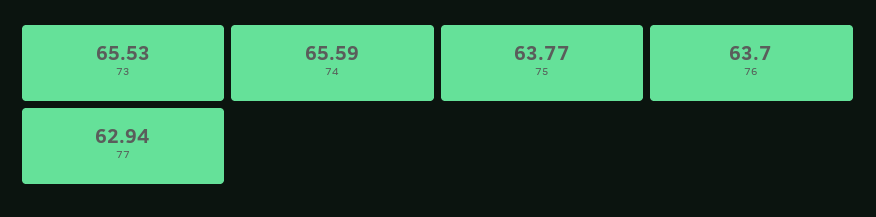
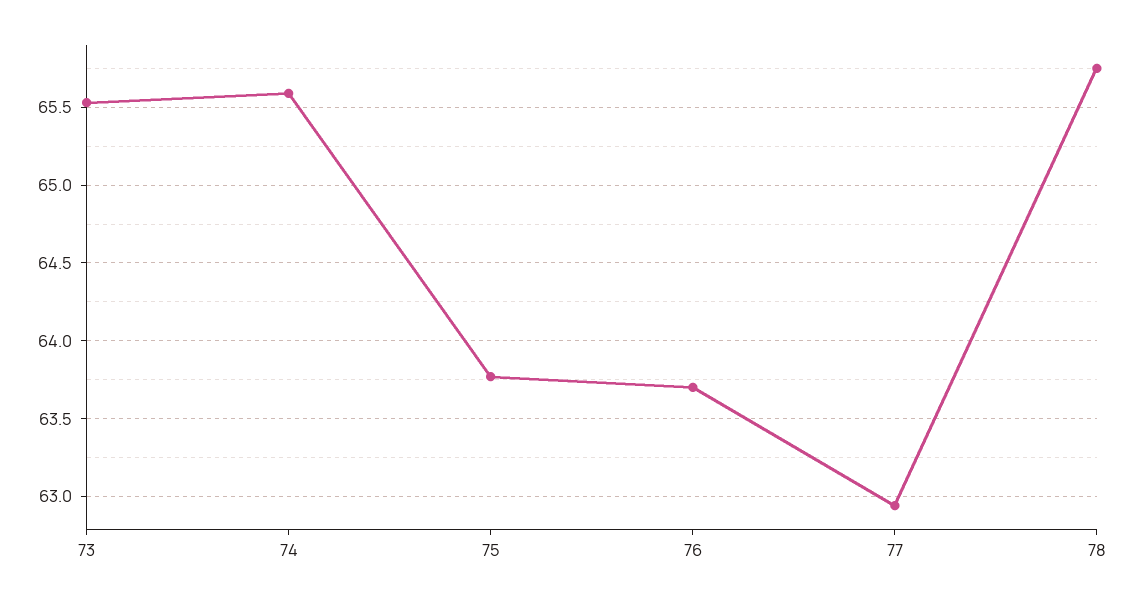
78: none -> 65.75

